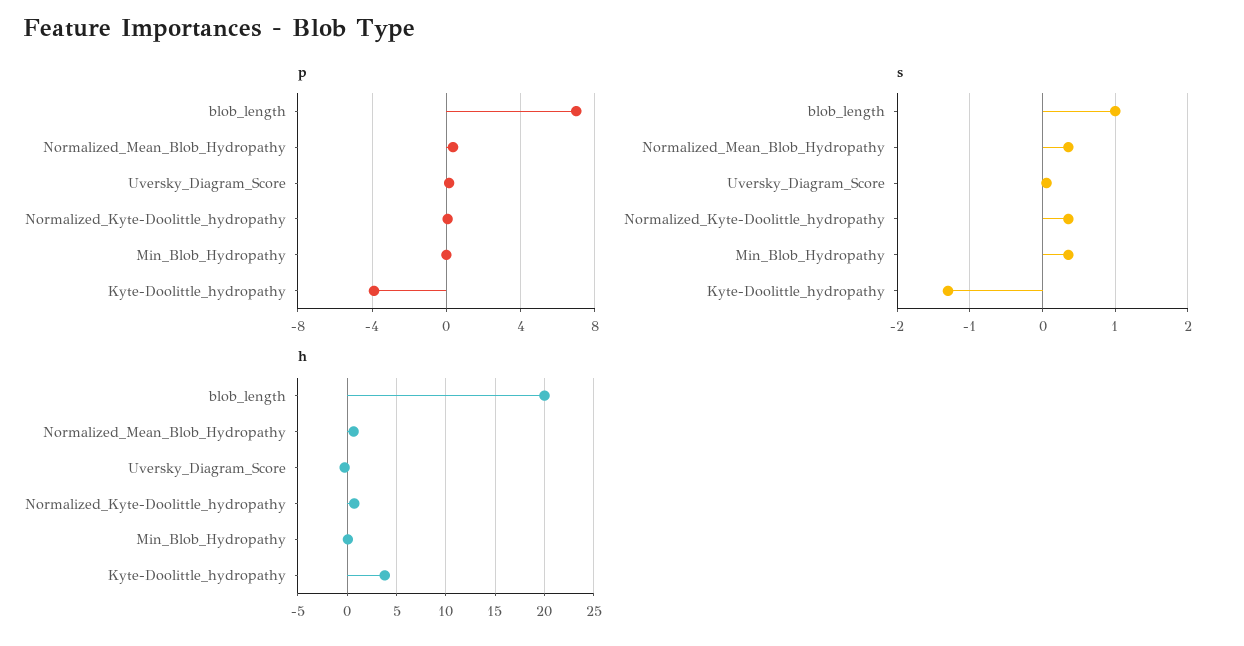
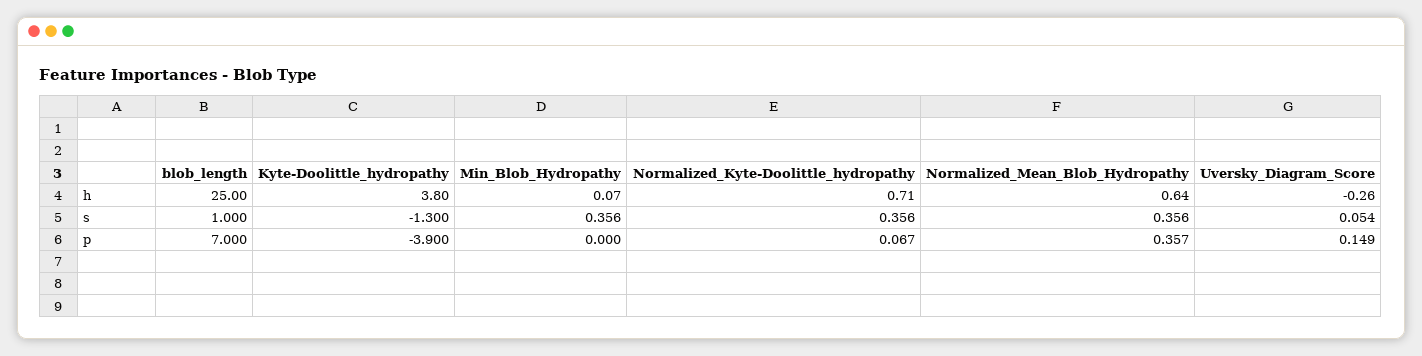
h, blob_length: 20 -> 25

